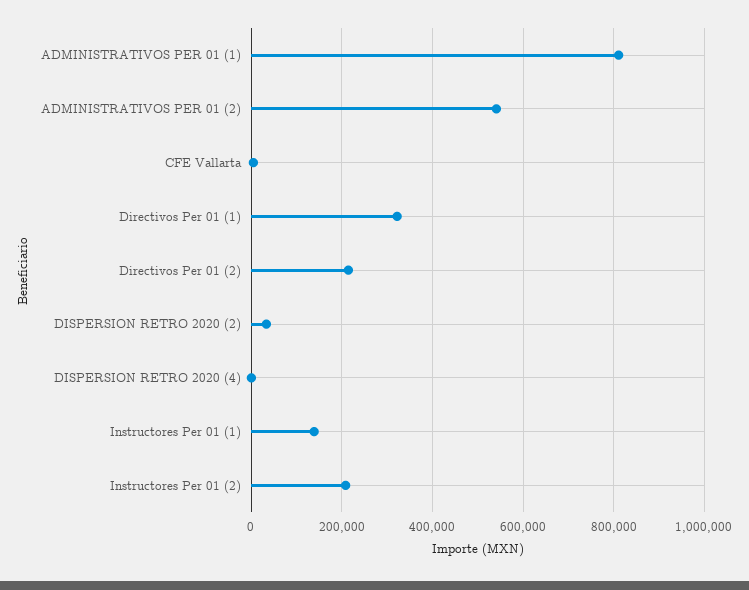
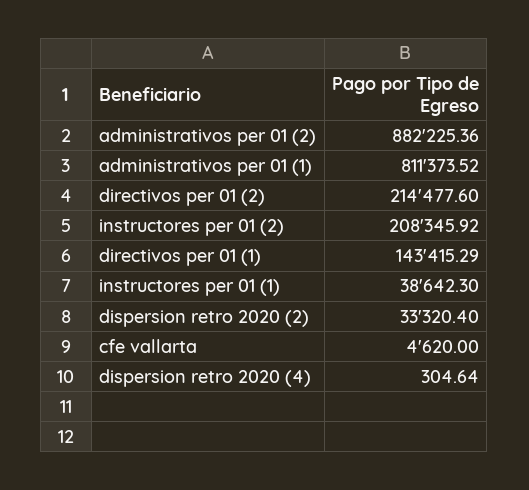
ADMINISTRATIVOS PER 01 (2): 540000 -> 882225.36
Directivos Per 01 (1): 320000 -> 143415.29
Instructores Per 01 (1): 140000 -> 38642.3

